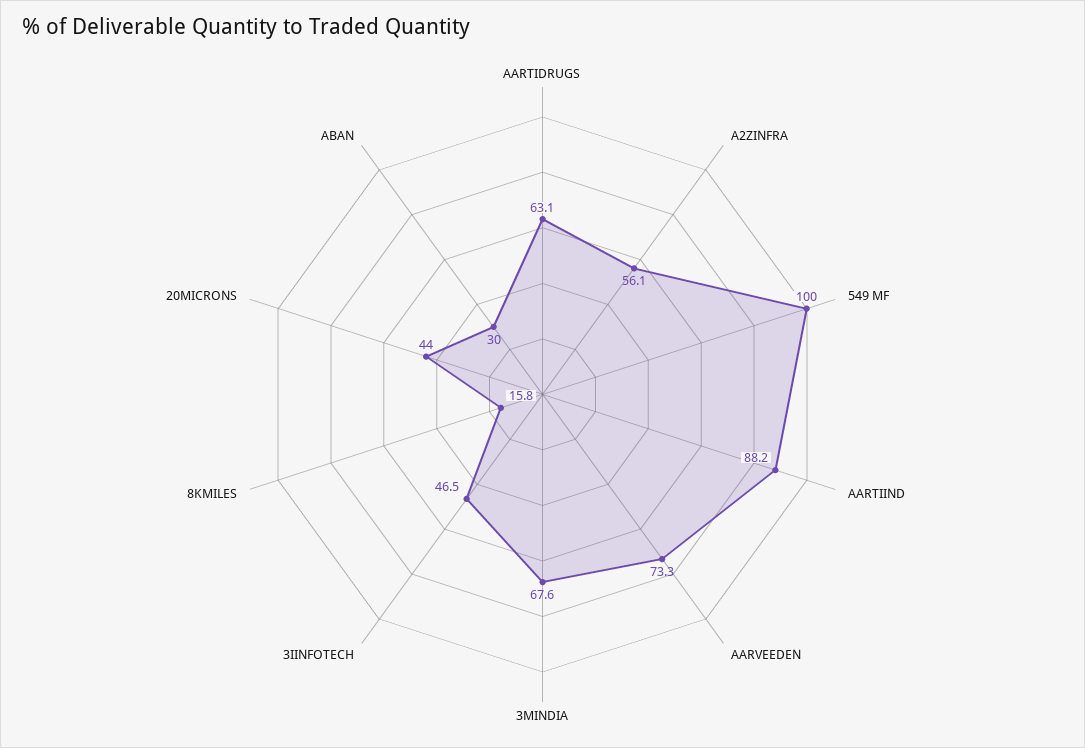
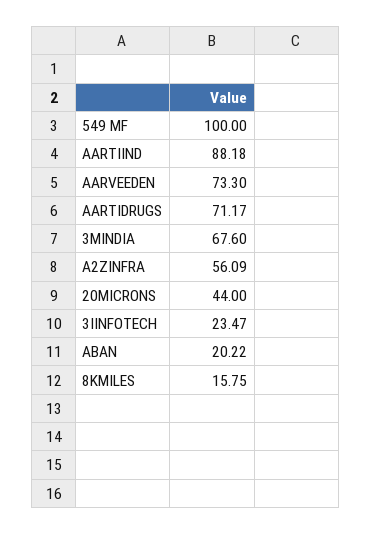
AARTIDRUGS: 63.1 -> 71.17
3IINFOTECH: 46.5 -> 23.47
ABAN: 30 -> 20.22

